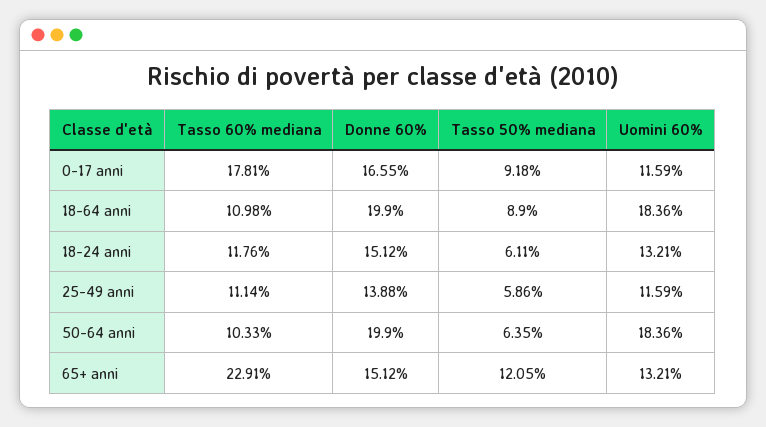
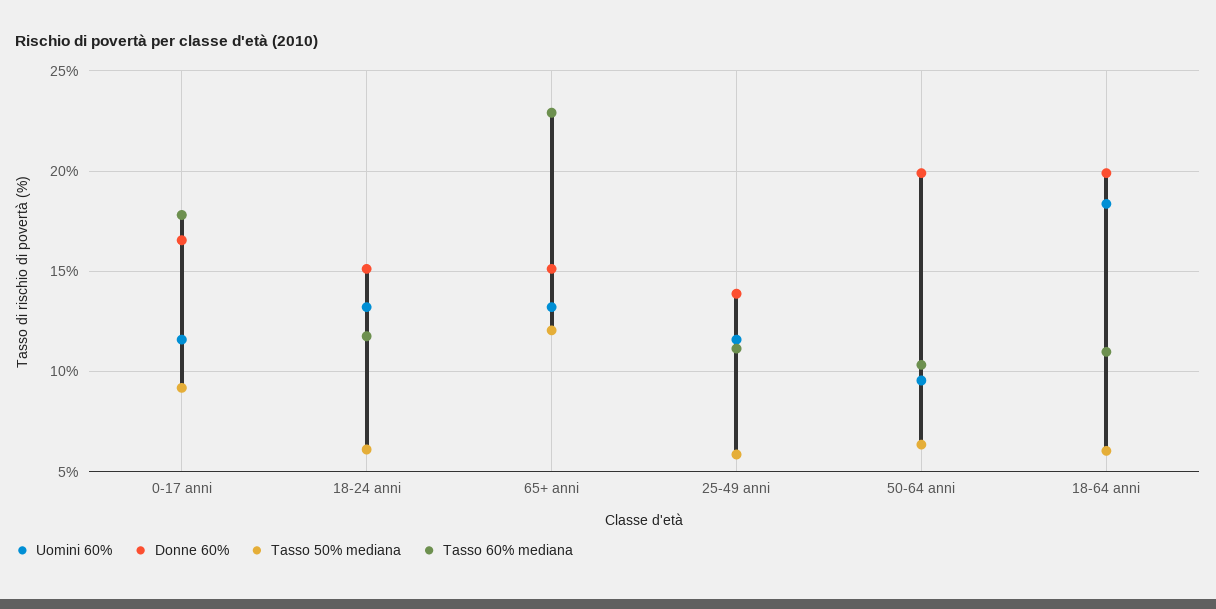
Tasso 50% mediana, 18-64 anni: 8.9 -> 6
Uomini 60%, 50-64 anni: 18.36 -> 9.5

